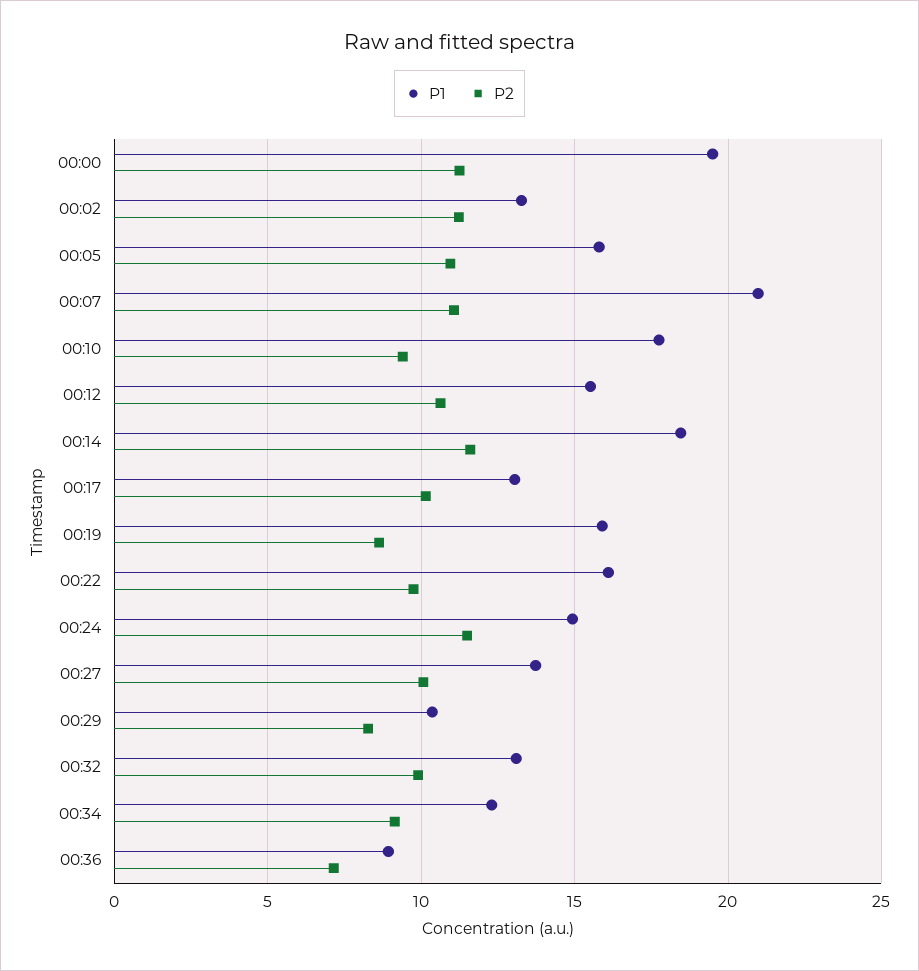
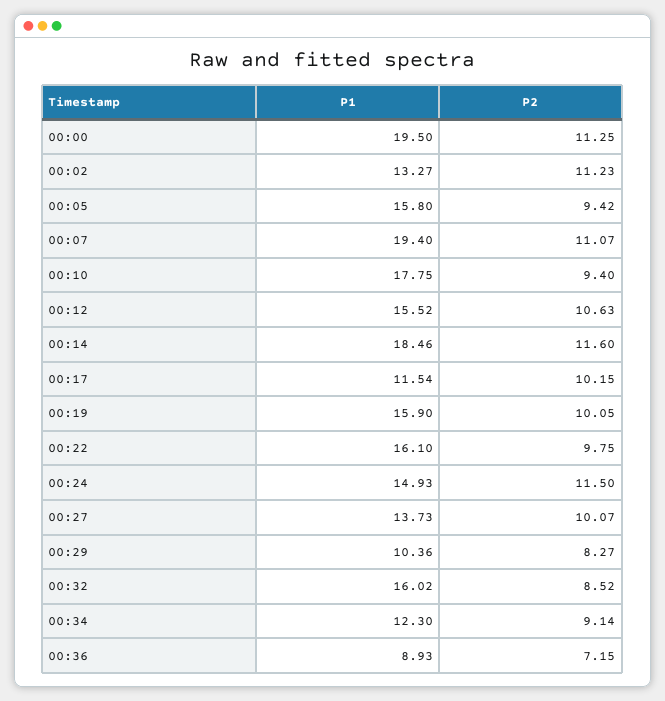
P2, 00:05: 11 -> 9.42
P1, 00:07: 21 -> 19.4
P1, 00:17: 13 -> 11.54
P2, 00:19: 8.5 -> 10.05
P1, 00:32: 13 -> 16.02
P2, 00:32: 10 -> 8.52

